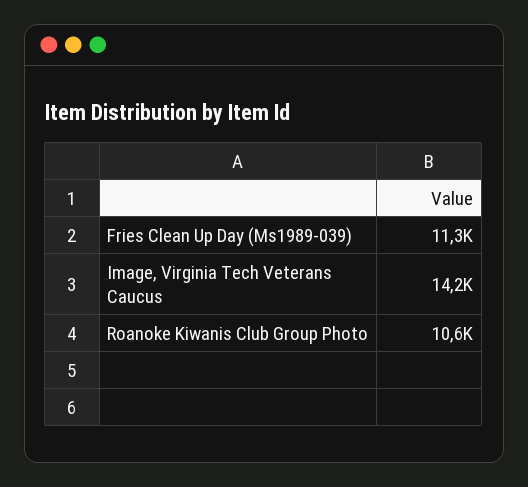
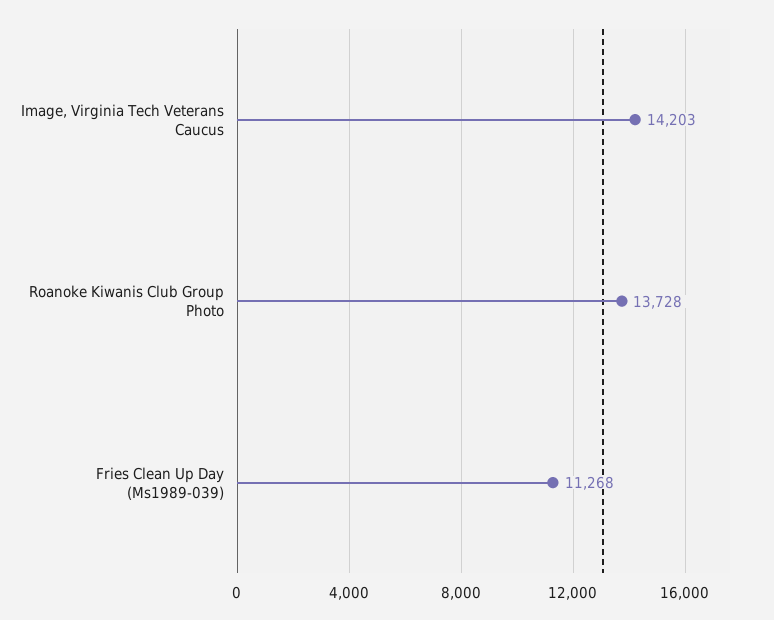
Roanoke Kiwanis Club Group Photo: 10600 -> 13728

